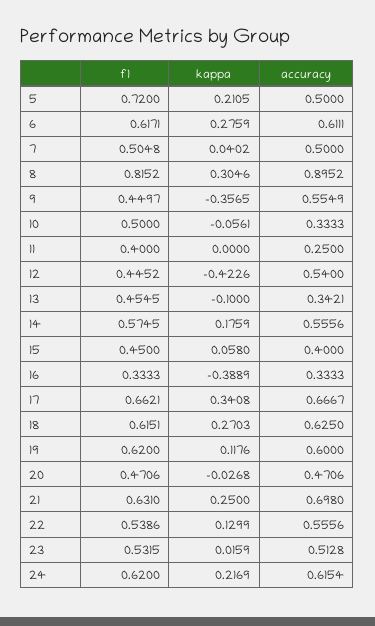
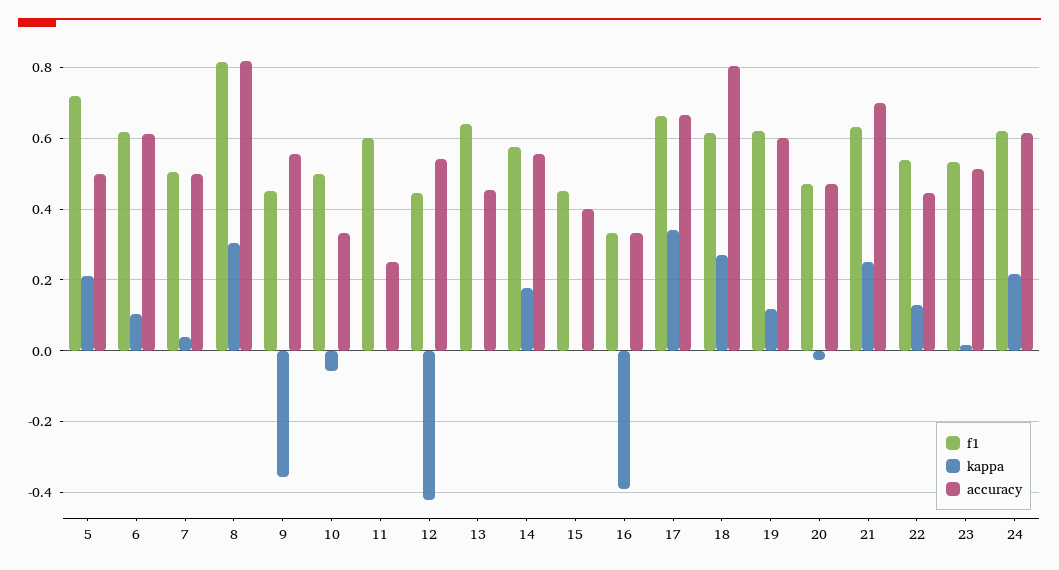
kappa, 6: 0.2759 -> 0.1
accuracy, 8: 0.8952 -> 0.82
f1, 11: 0.4 -> 0.6
f1, 13: 0.4545 -> 0.64
kappa, 13: -0.1 -> 0
accuracy, 13: 0.3421 -> 0.46
kappa, 15: 0.058 -> 0
accuracy, 18: 0.625 -> 0.8
accuracy, 22: 0.5556 -> 0.44

